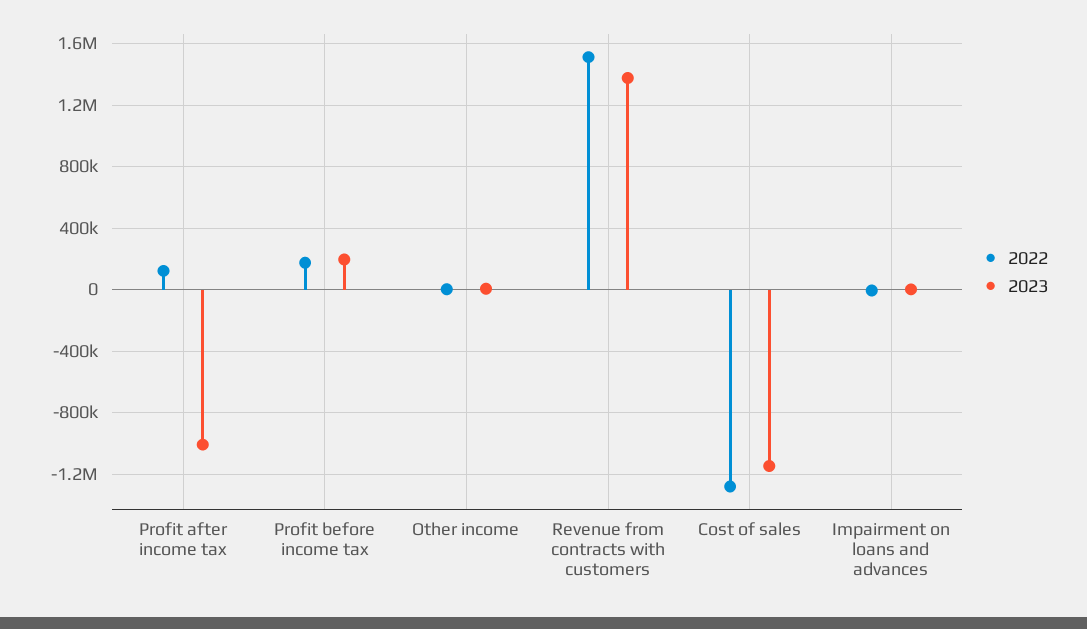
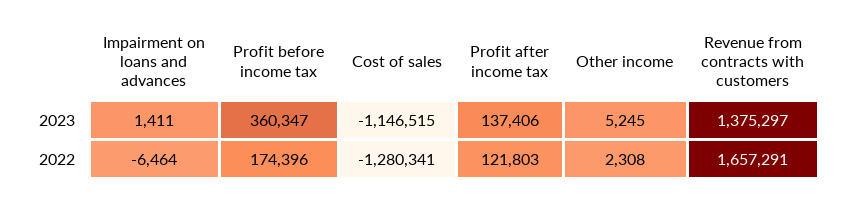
2023, Profit after income tax: -1000000 -> 137406
2023, Profit before income tax: 200000 -> 360347
2022, Revenue from contracts with customers: 1500000 -> 1657291

